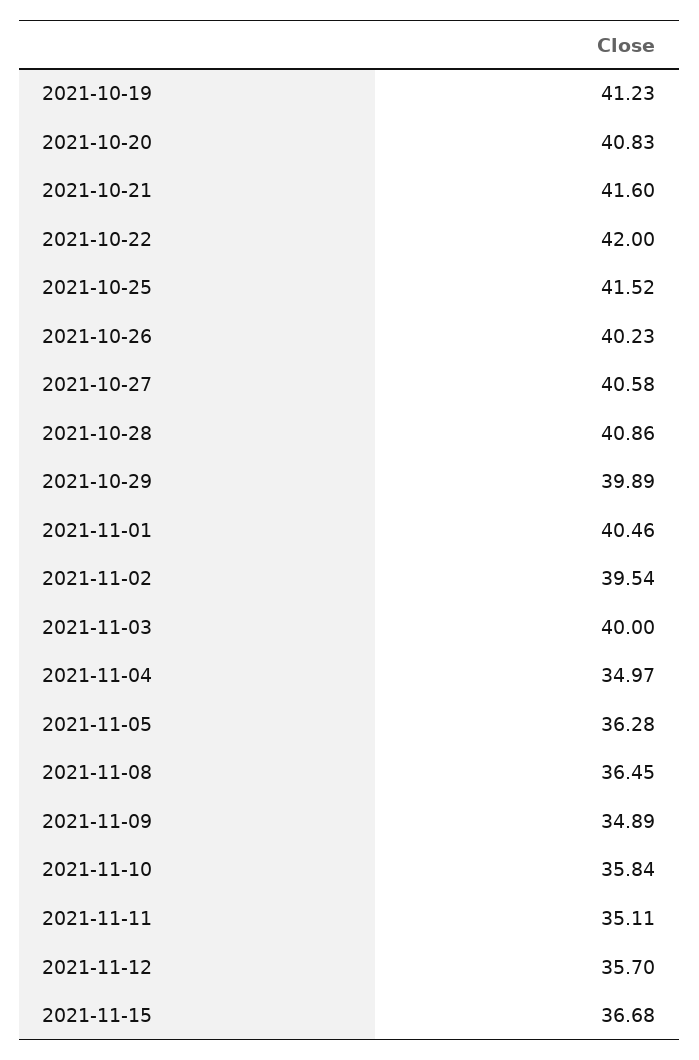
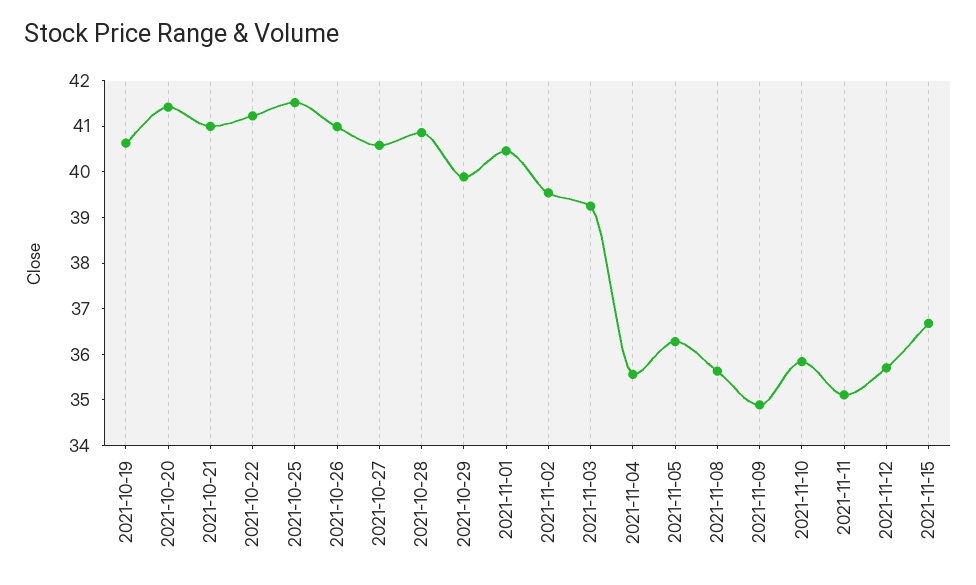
2021-10-19: 41.23 -> 40.6
2021-10-20: 40.83 -> 41.4
2021-10-21: 41.6 -> 41
2021-10-22: 42 -> 41.2
2021-10-26: 40.23 -> 41
2021-11-03: 40 -> 39.2
2021-11-04: 34.97 -> 35.6
2021-11-08: 36.45 -> 35.6

